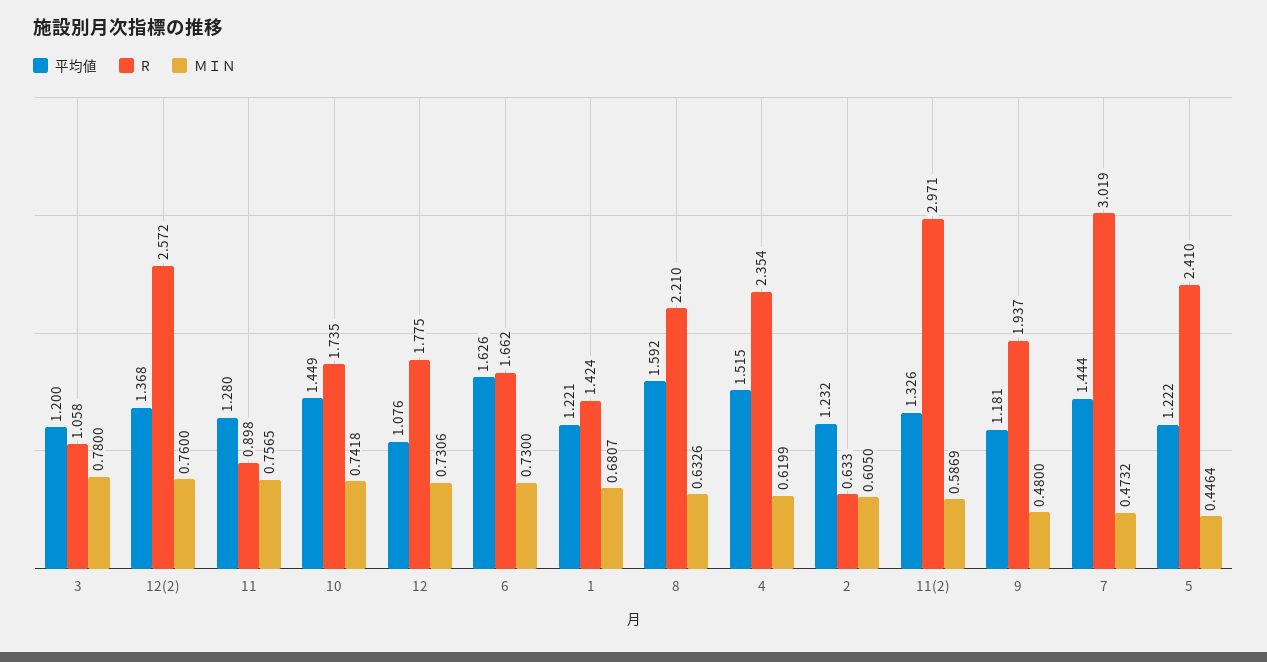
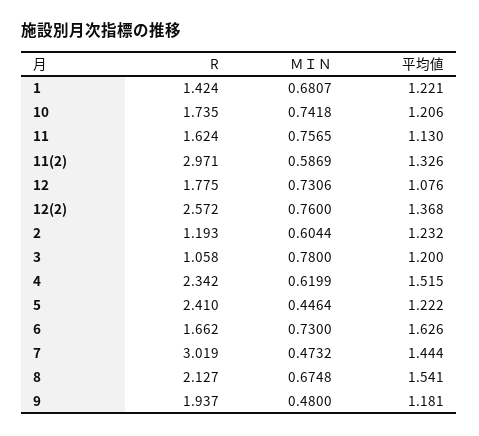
平均値, 11: 1.28 -> 1.13
R, 11: 0.898 -> 1.624
平均値, 10: 1.449 -> 1.206
平均値, 8: 1.592 -> 1.541
R, 8: 2.21 -> 2.127
ＭＩＮ, 8: 0.6326 -> 0.6748
R, 4: 2.354 -> 2.342
R, 2: 0.633 -> 1.193
ＭＩＮ, 2: 0.605 -> 0.6044

